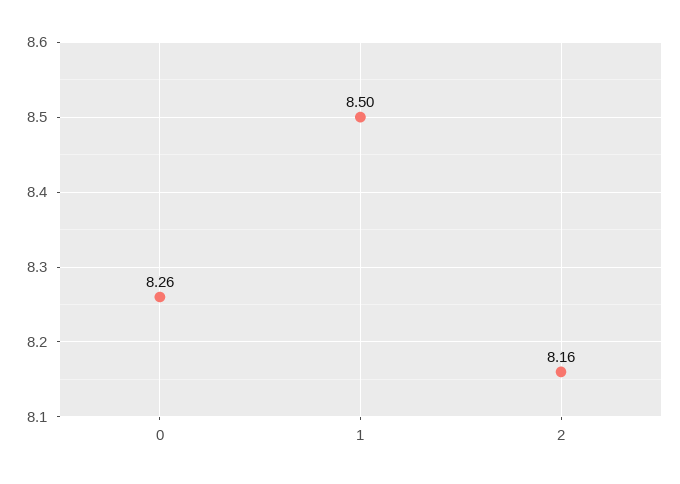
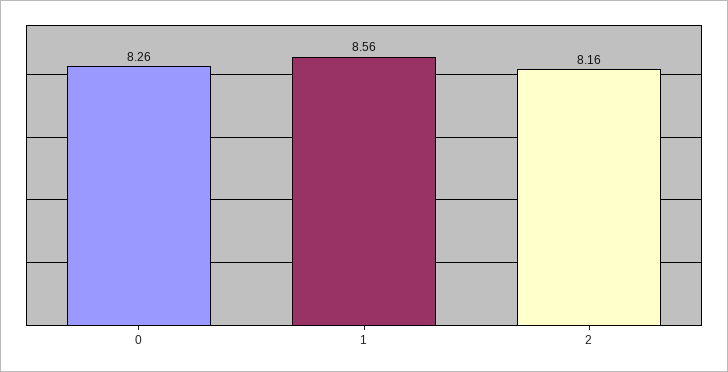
1: 8.5 -> 8.56

